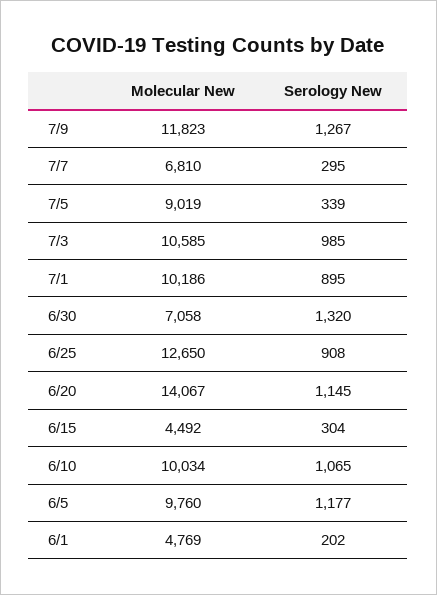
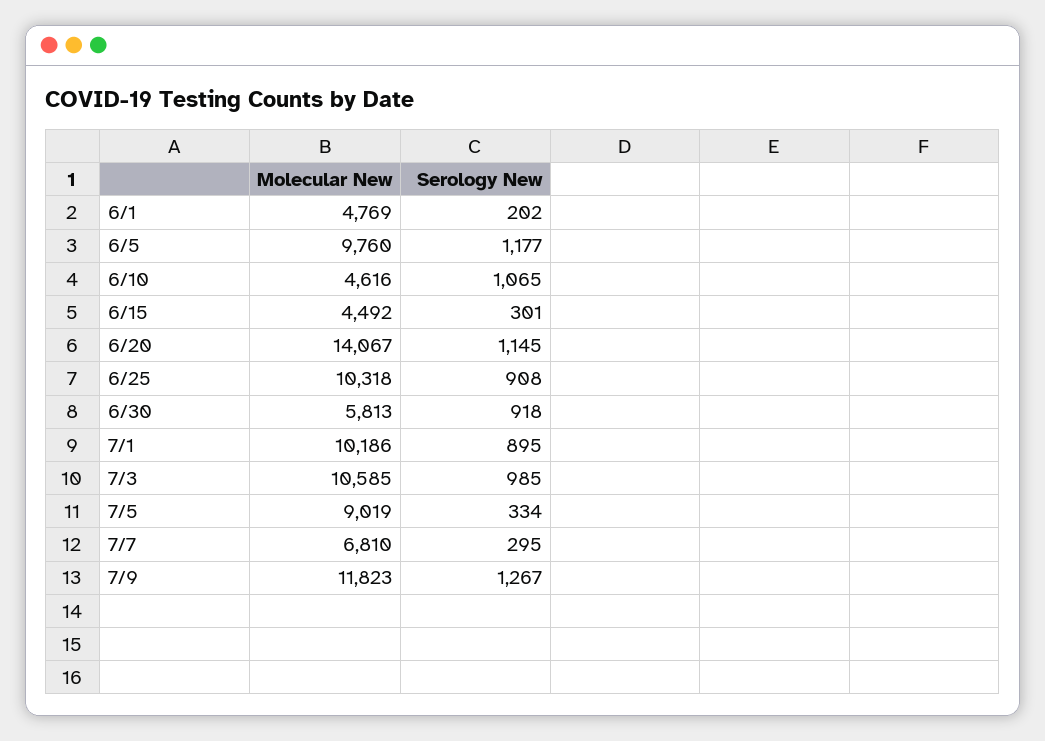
Serology New, 7/5: 339 -> 334
Molecular New, 6/30: 7058 -> 5813
Serology New, 6/30: 1320 -> 918
Molecular New, 6/25: 12650 -> 10318
Serology New, 6/15: 304 -> 301
Molecular New, 6/10: 10034 -> 4616

